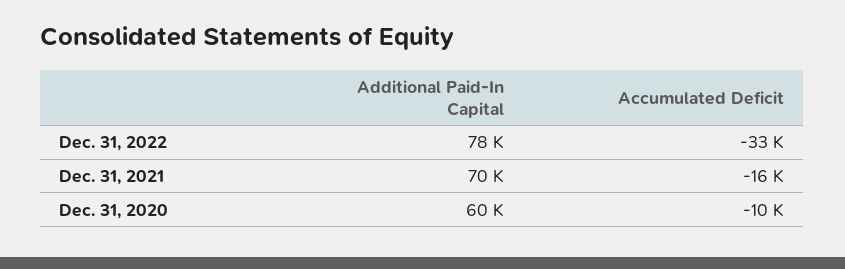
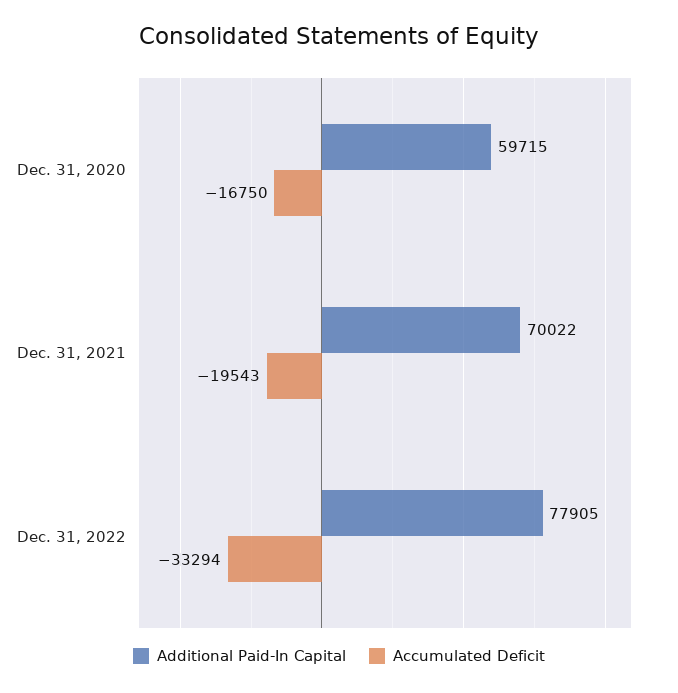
Accumulated Deficit, Dec. 31, 2021: -16000 -> -19543
Accumulated Deficit, Dec. 31, 2020: -10000 -> -16750

